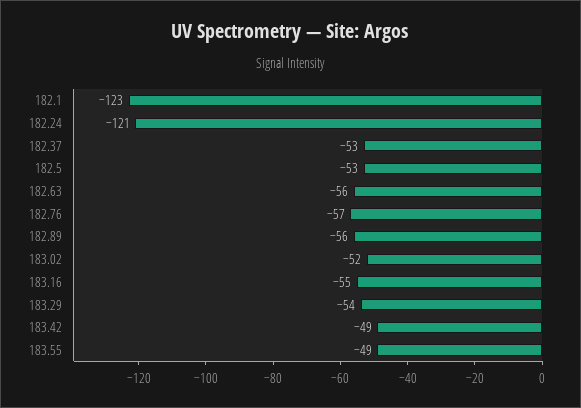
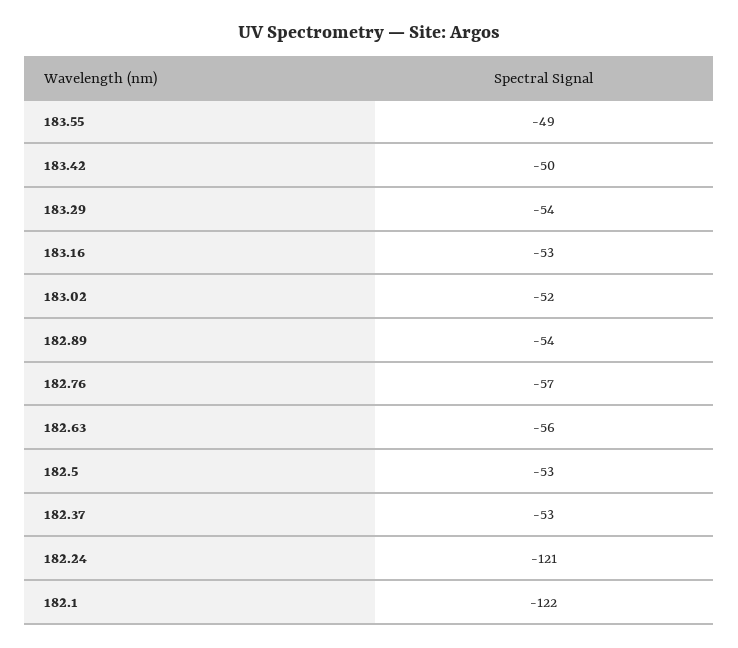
182.1: -123 -> -122
182.89: -56 -> -54
183.16: -55 -> -53
183.42: -49 -> -50

